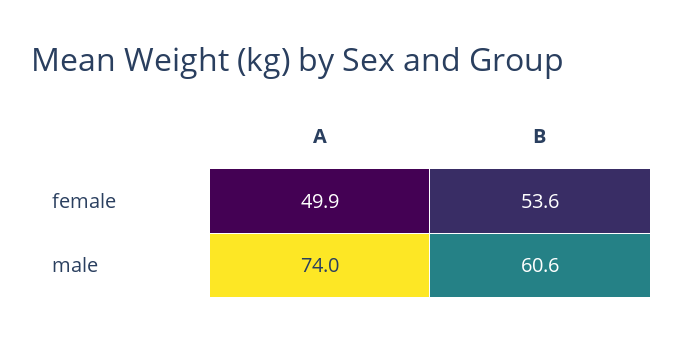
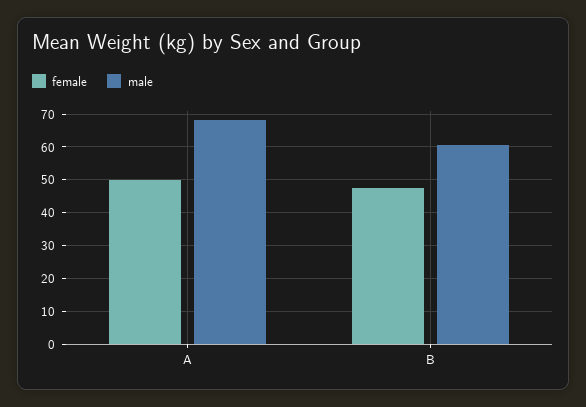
female, B: 53.6 -> 48
male, A: 74 -> 68

